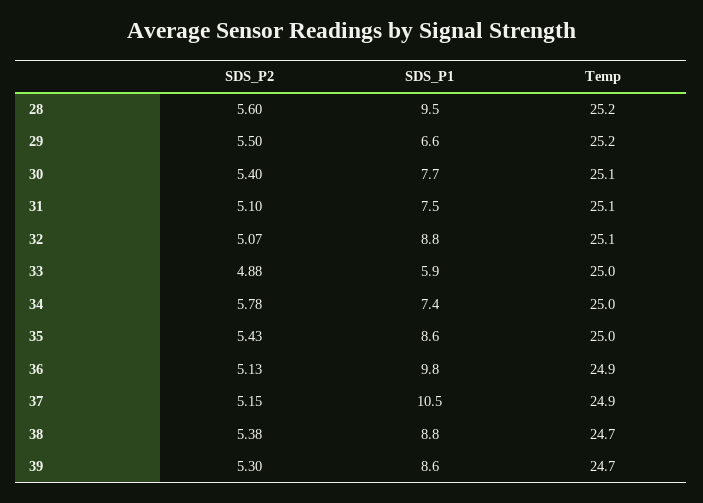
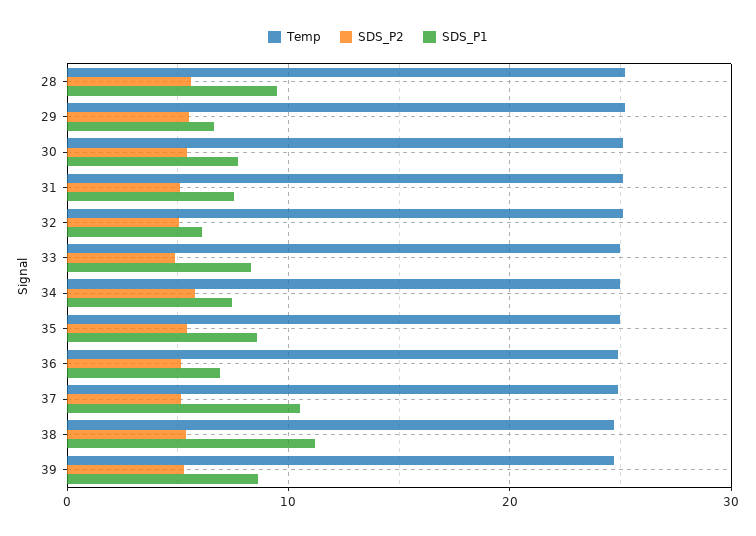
SDS_P1, 32: 8.8 -> 6
SDS_P1, 33: 5.9 -> 8
SDS_P1, 36: 9.8 -> 7
SDS_P1, 38: 8.8 -> 11

